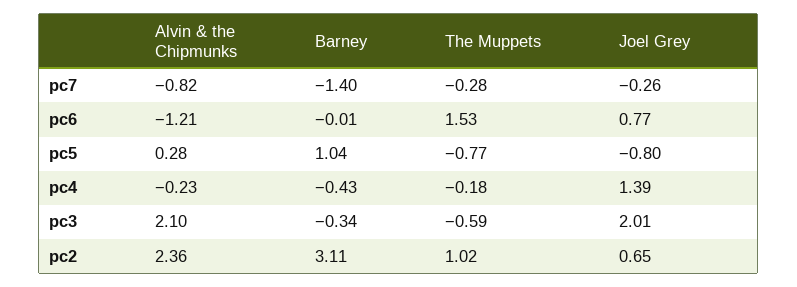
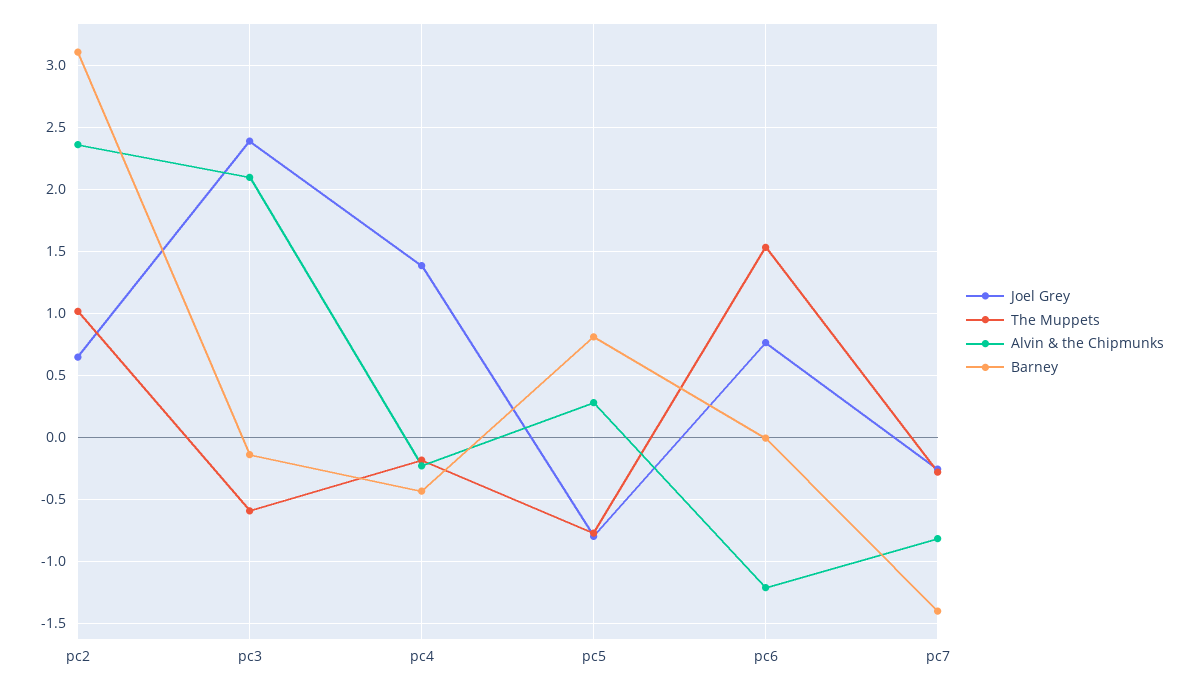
Barney, pc5: 1.04 -> 0.8
Barney, pc3: -0.34 -> -0.15
Joel Grey, pc3: 2.01 -> 2.4

